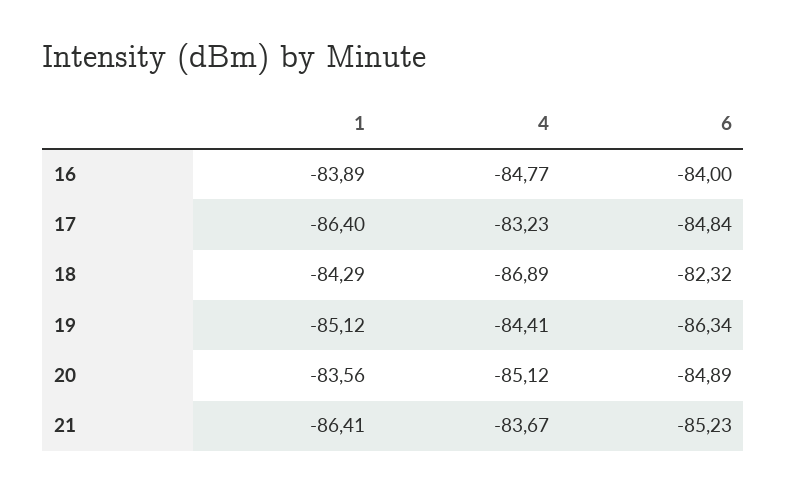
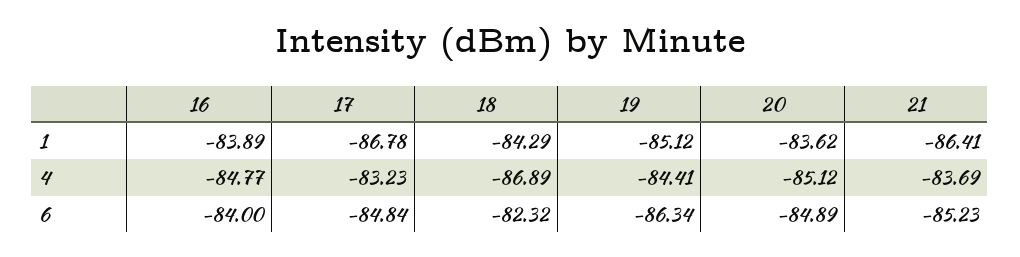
1, 17: -86.4 -> -86.78
1, 20: -83.56 -> -83.62
4, 21: -83.67 -> -83.69

